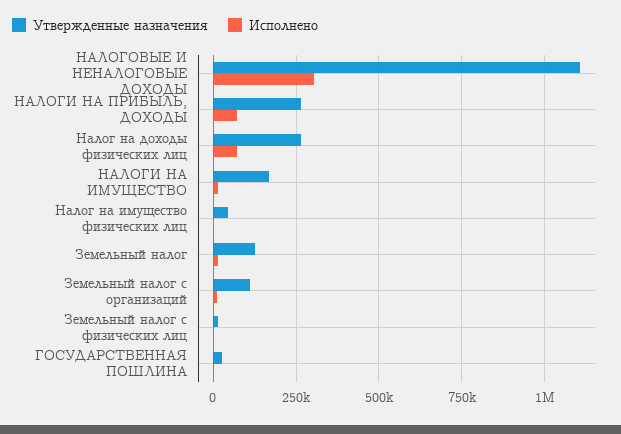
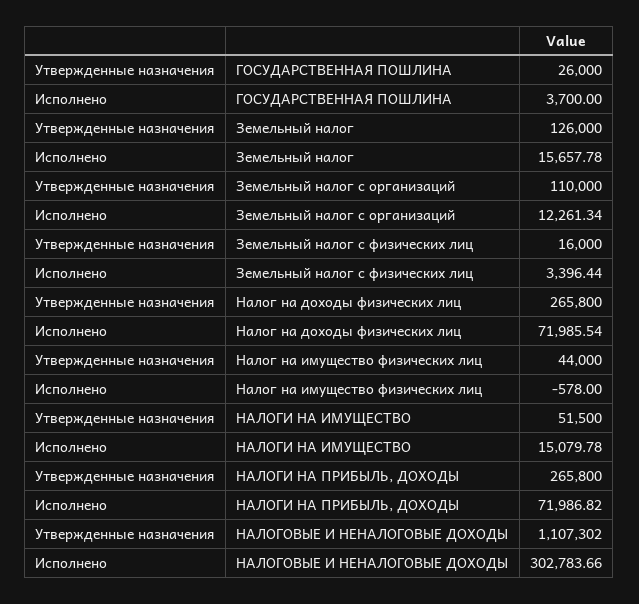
Утвержденные назначения, НАЛОГИ НА ИМУЩЕСТВО: 175000 -> 51500

